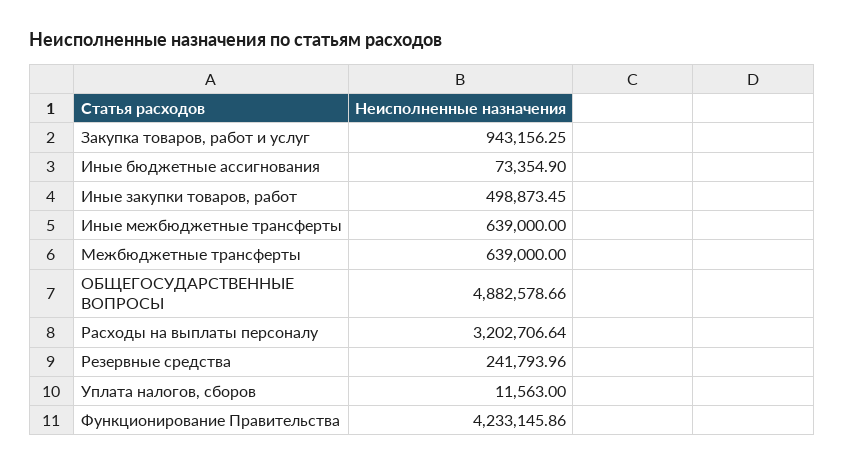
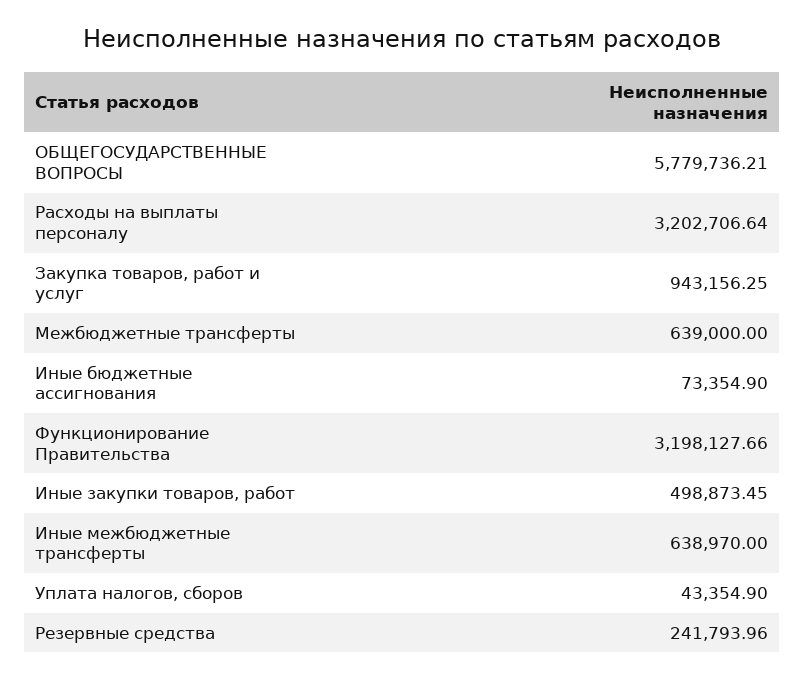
Иные межбюджетные трансферты: 639000 -> 638970
ОБЩЕГОСУДАРСТВЕННЫЕ ВОПРОСЫ: 4882578.66 -> 5779736.21
Уплата налогов, сборов: 11563 -> 43354.9
Функционирование Правительства: 4233145.86 -> 3198127.66

